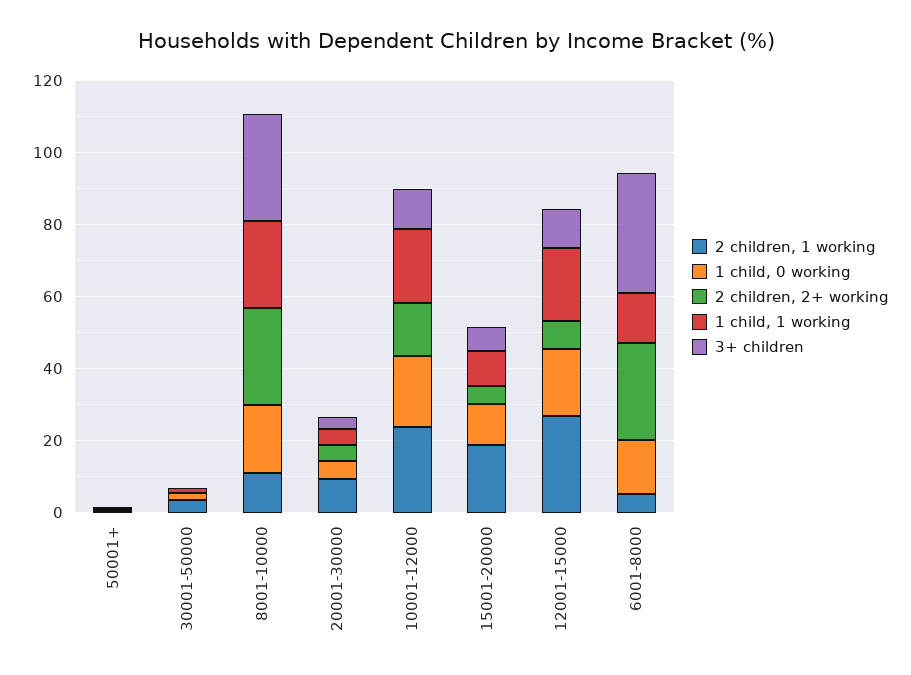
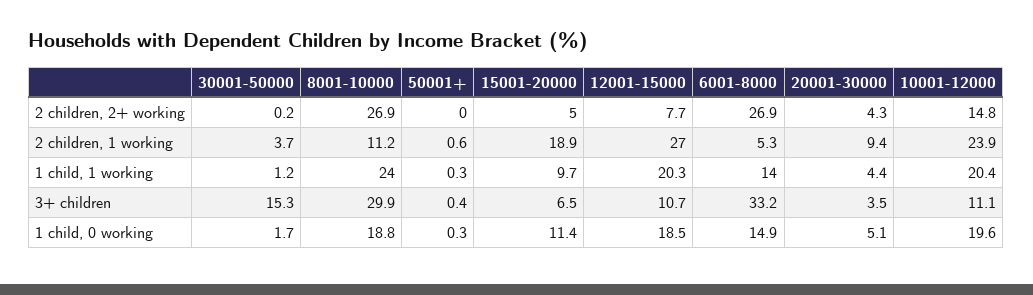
3+ children, 30001-50000: 0 -> 15.3

